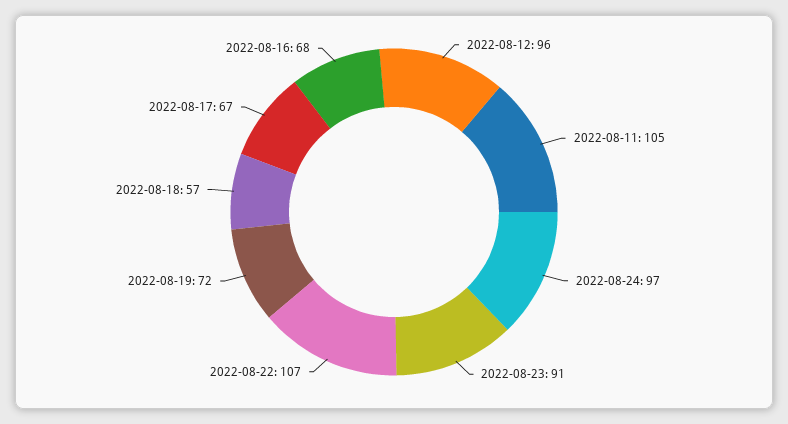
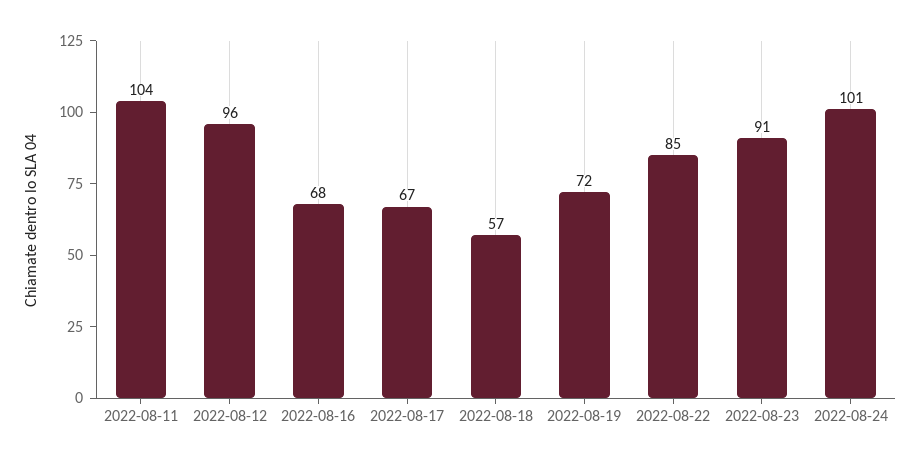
2022-08-11: 105 -> 104
2022-08-24: 97 -> 101
2022-08-22: 107 -> 85

